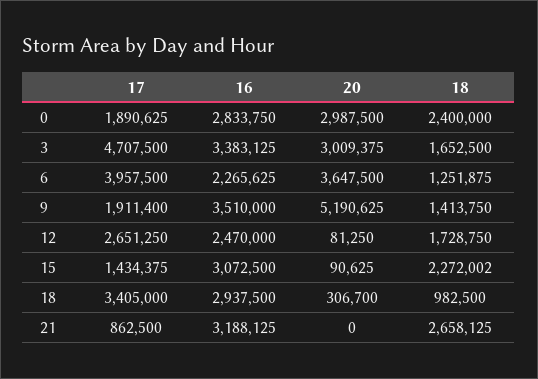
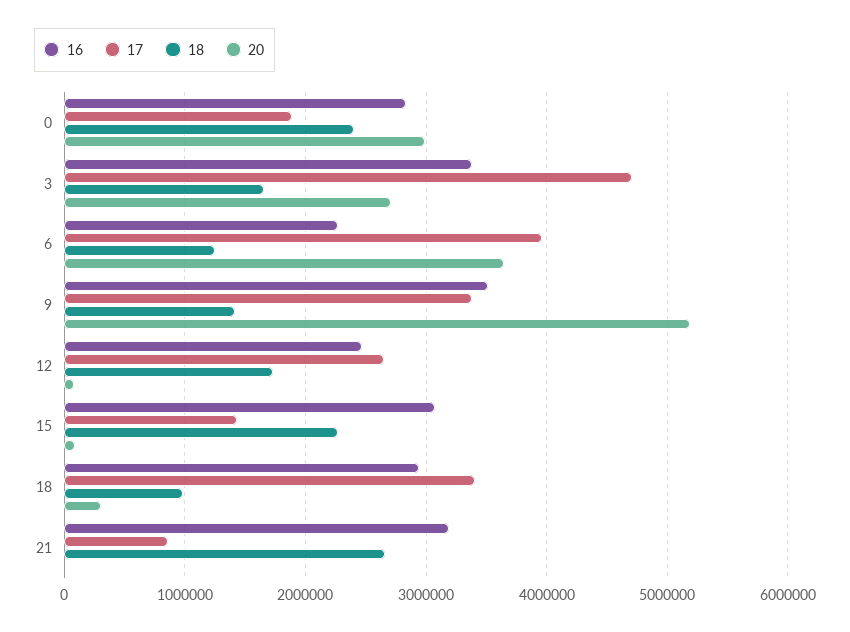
20, 3: 3009375 -> 2700000
17, 9: 1911400 -> 3400000

